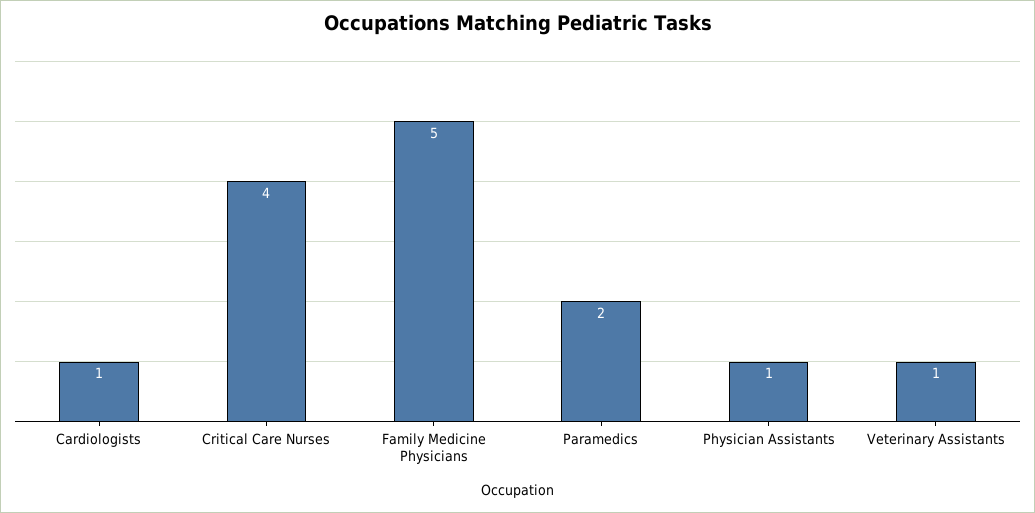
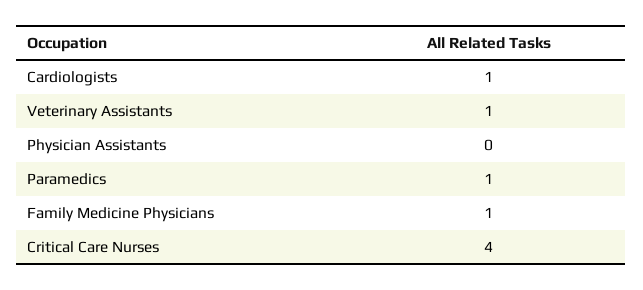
Family Medicine Physicians: 5 -> 1
Paramedics: 2 -> 1
Physician Assistants: 1 -> 0

